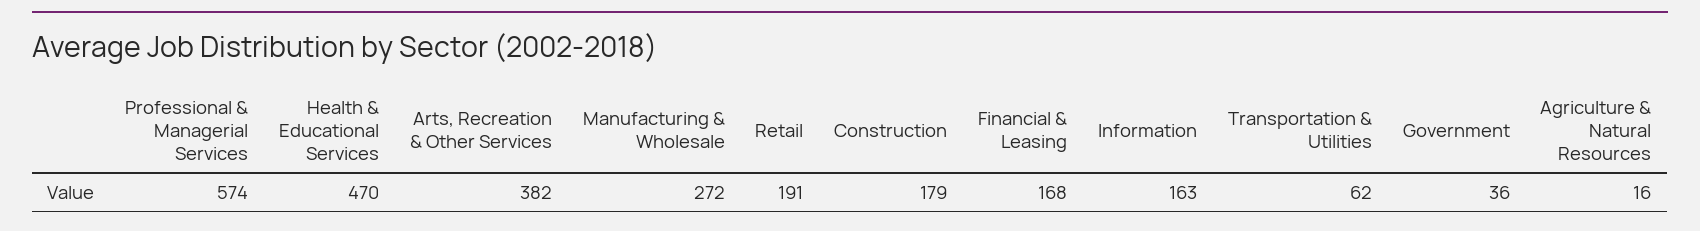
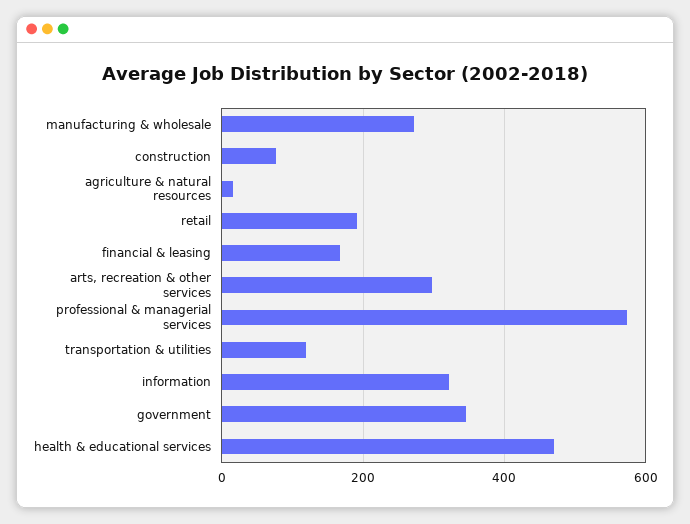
Arts, Recreation & Other Services: 382 -> 300
Construction: 179 -> 80
Information: 163 -> 320
Transportation & Utilities: 62 -> 120
Government: 36 -> 340

